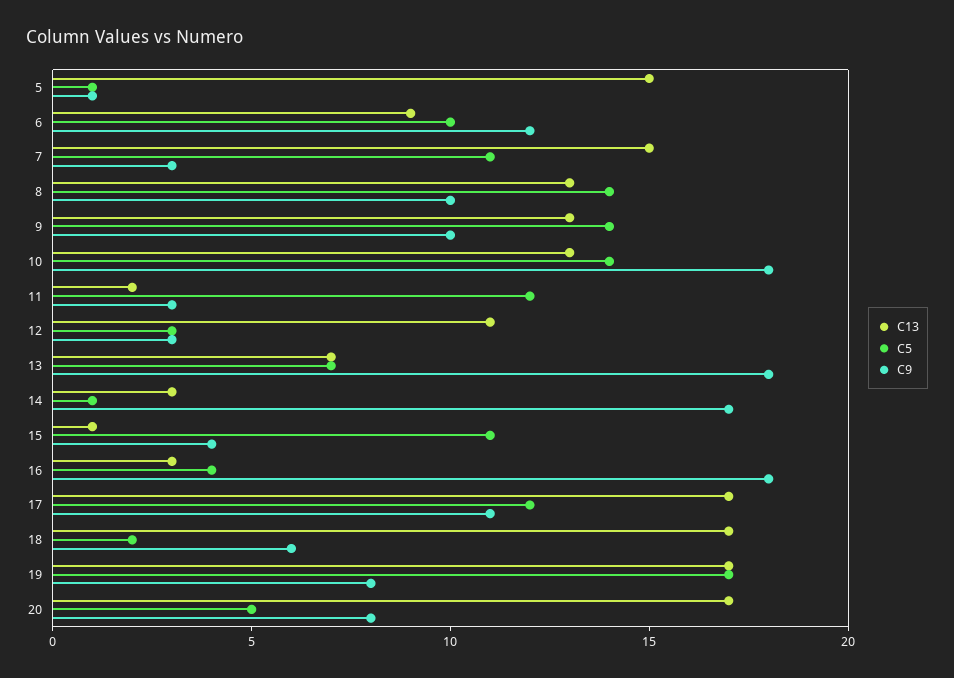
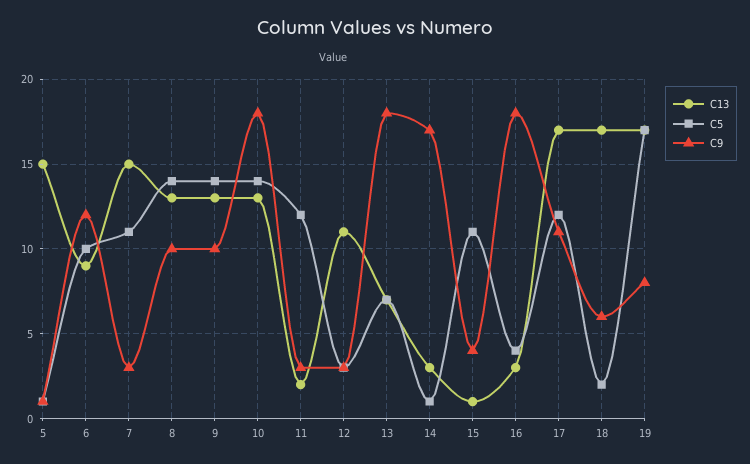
C13, 20: 17 -> none
C5, 20: 5 -> none
C9, 20: 8 -> none

